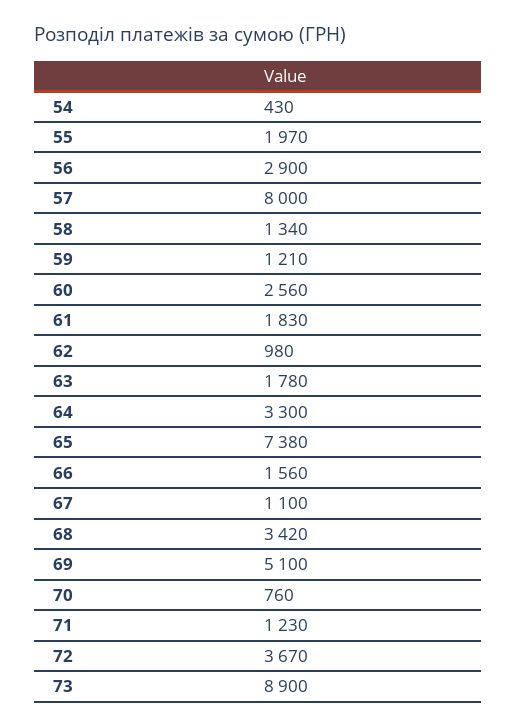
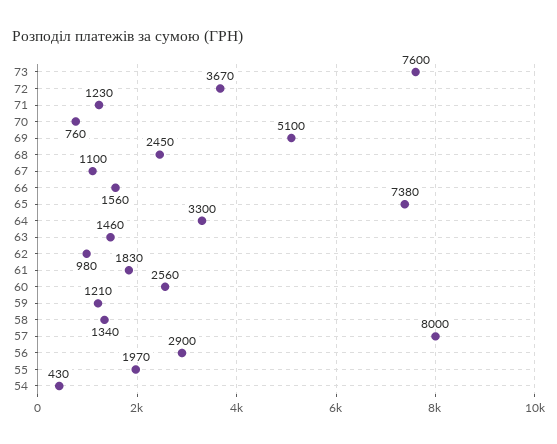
63: 1780 -> 1460
68: 3420 -> 2450
73: 8900 -> 7600

